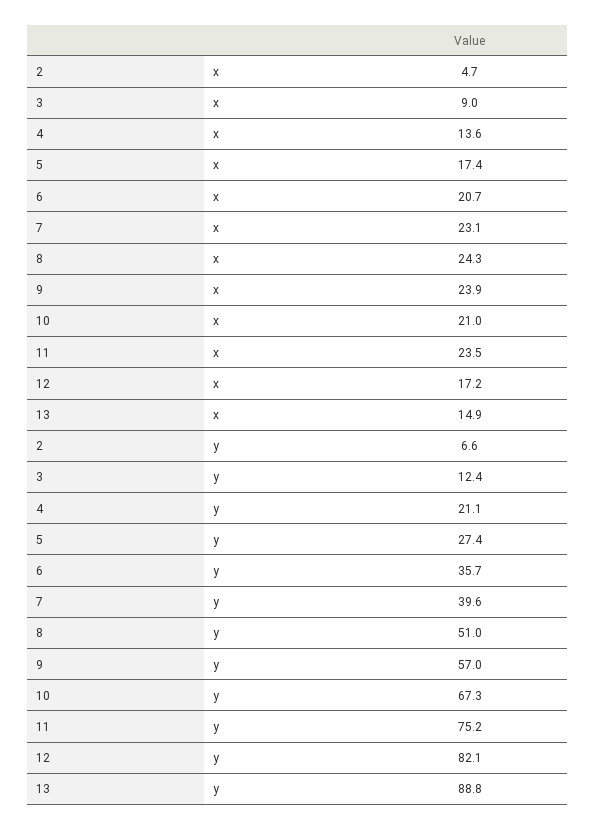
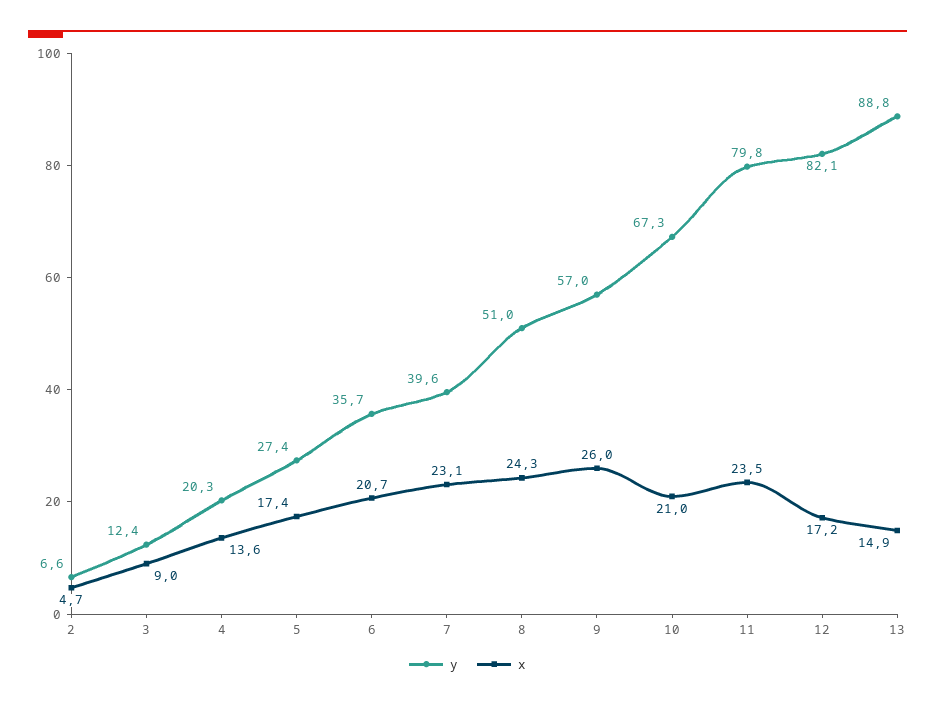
x, 9: 23.9 -> 26
y, 4: 21.1 -> 20.3
y, 11: 75.2 -> 79.8

